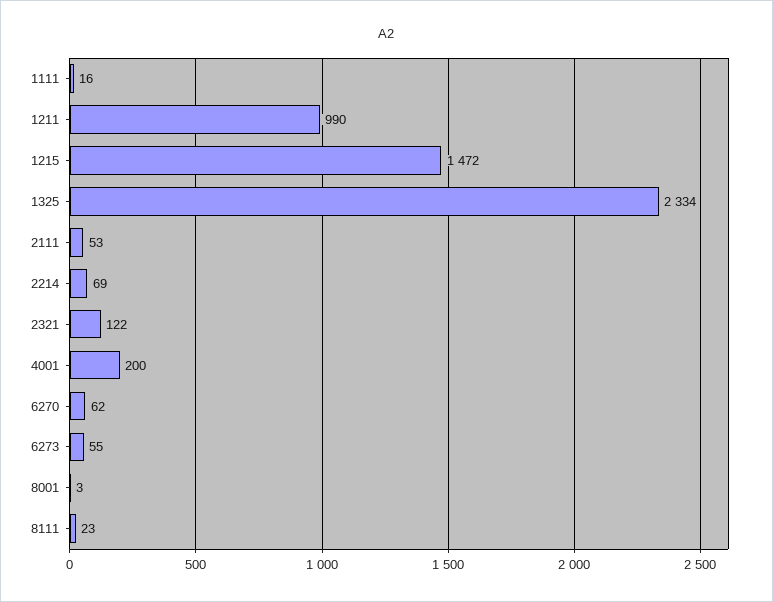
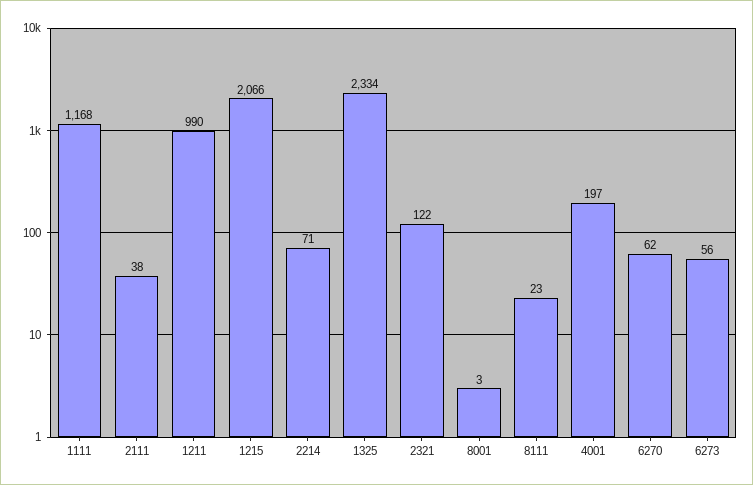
1111: 16 -> 1168
1215: 1472 -> 2066
2111: 53 -> 38
2214: 69 -> 71
4001: 200 -> 197
6273: 55 -> 56

